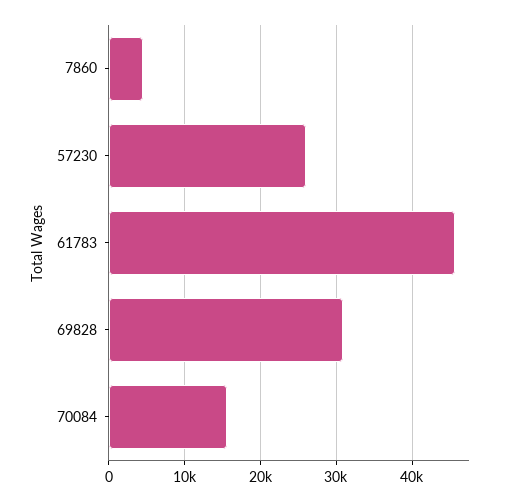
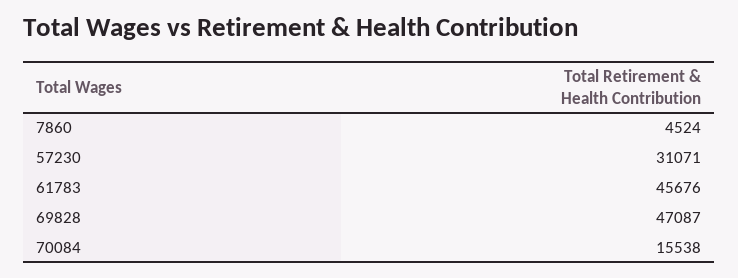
57230: 26000 -> 31071
69828: 31000 -> 47087

